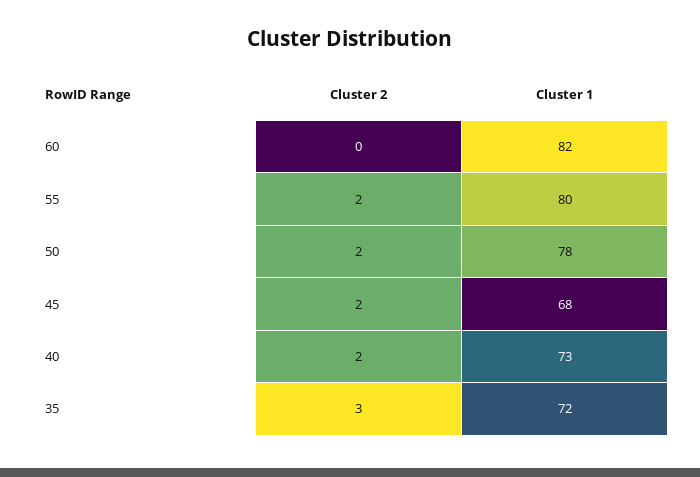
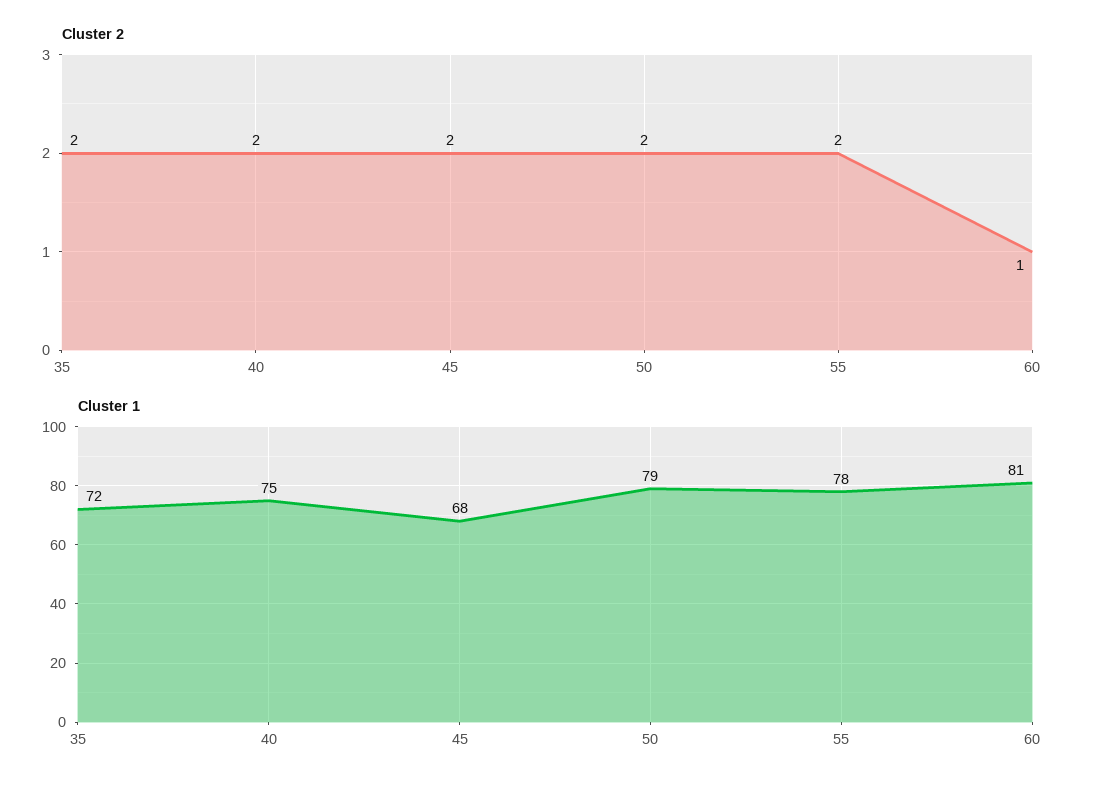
Cluster 2, 60: 0 -> 1
Cluster 1, 60: 82 -> 81
Cluster 1, 55: 80 -> 78
Cluster 1, 50: 78 -> 79
Cluster 1, 40: 73 -> 75
Cluster 2, 35: 3 -> 2

